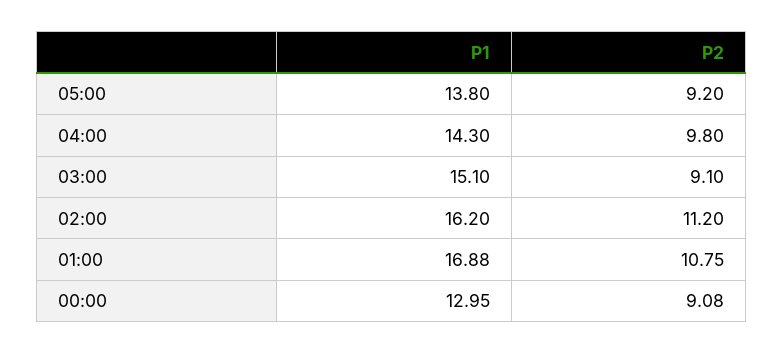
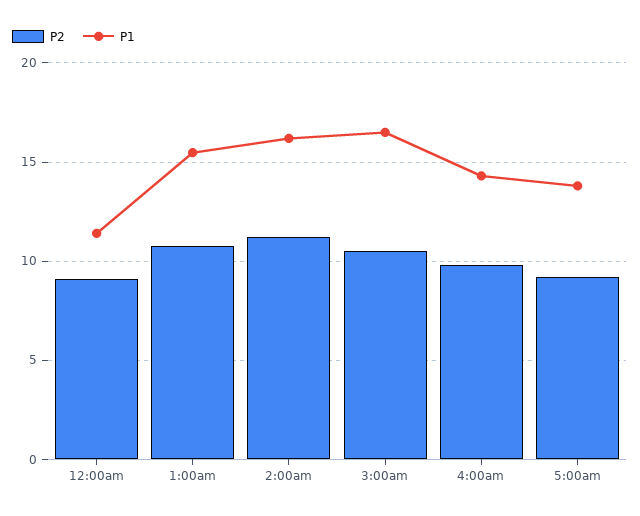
P1, 03:00: 15.1 -> 16.5
P2, 03:00: 9.1 -> 10.5
P1, 01:00: 16.88 -> 15.5
P1, 00:00: 12.95 -> 11.5

